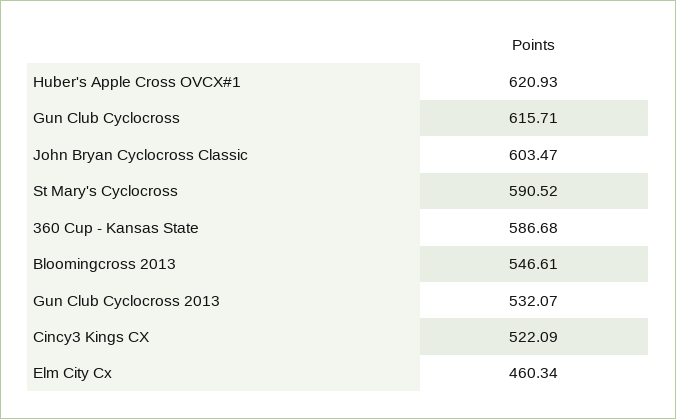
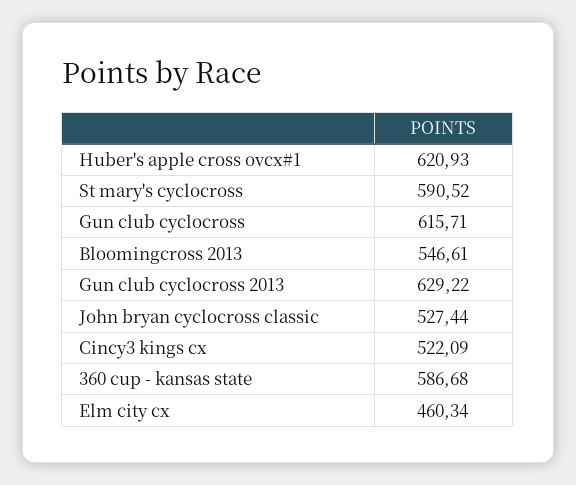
John Bryan Cyclocross Classic: 603.47 -> 527.44
Gun Club Cyclocross 2013: 532.07 -> 629.22

